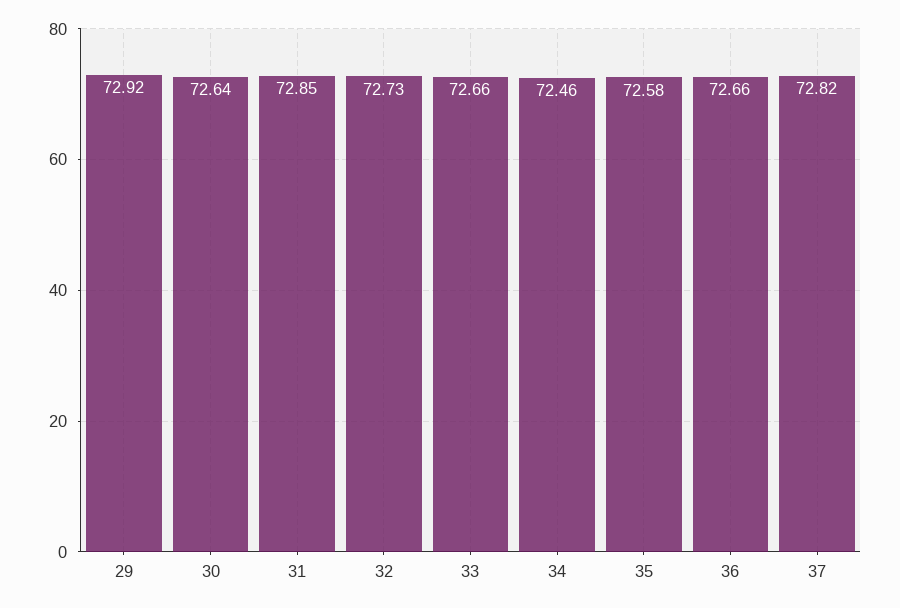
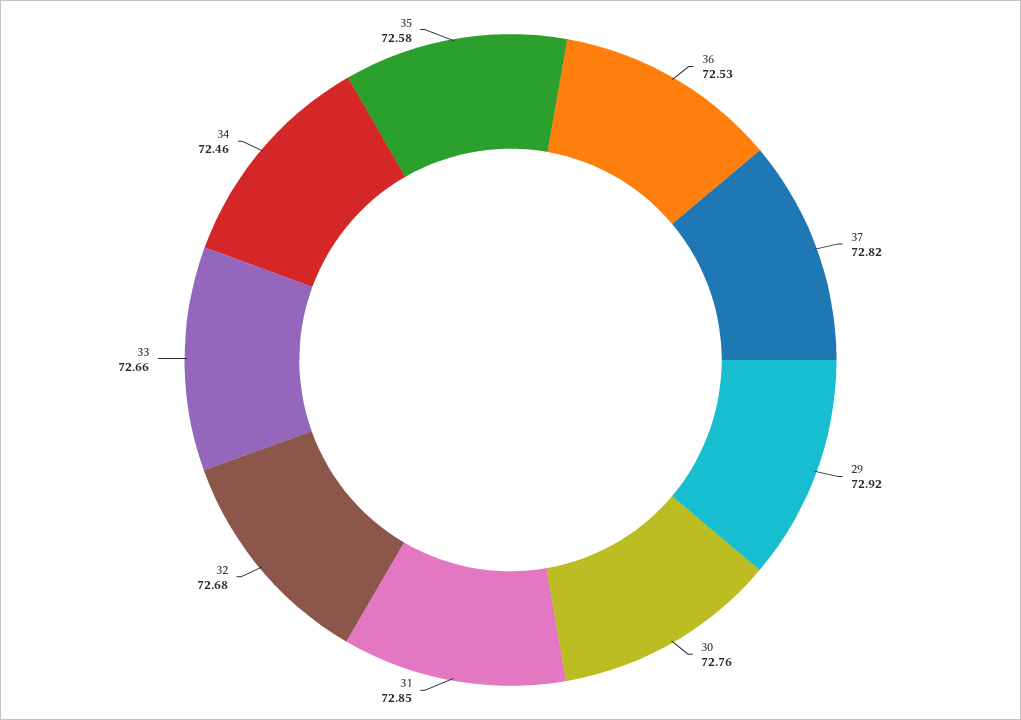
30: 72.64 -> 72.76
32: 72.73 -> 72.68
36: 72.66 -> 72.53

